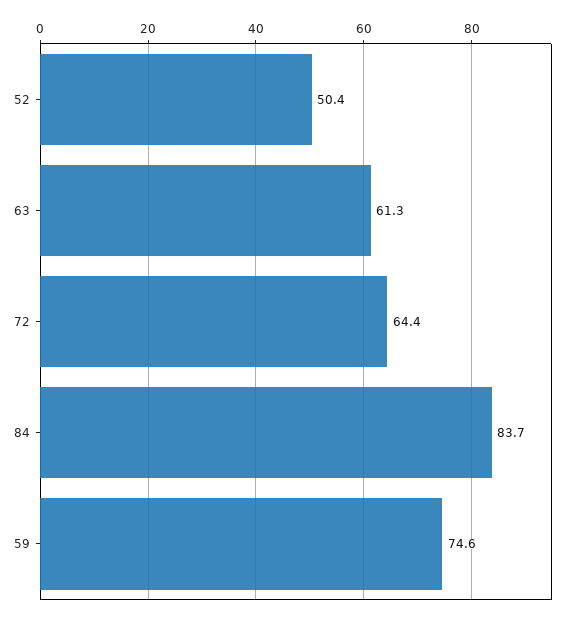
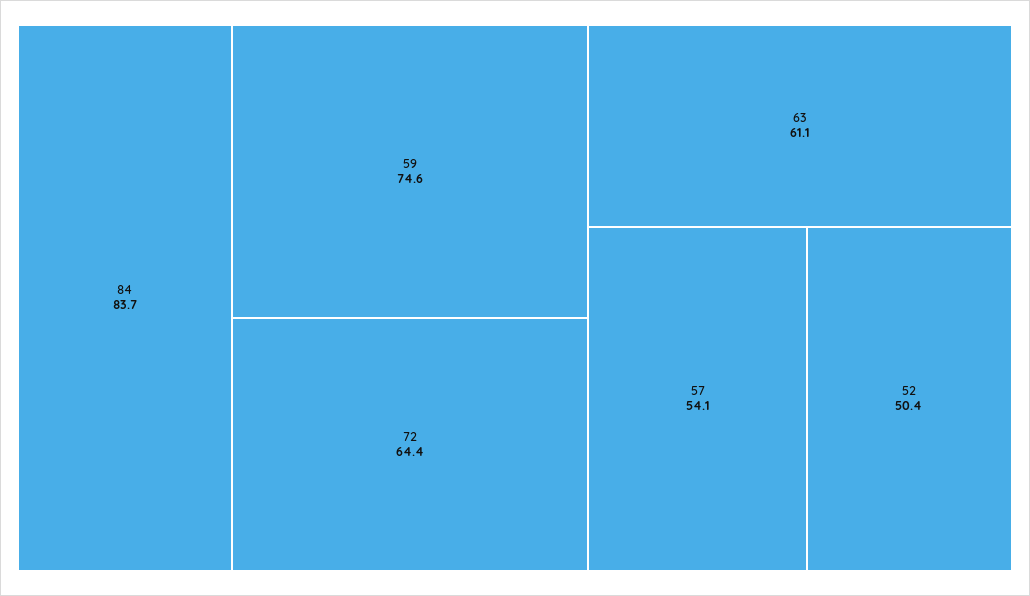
63: 61.3 -> 61.1
57: none -> 54.1

